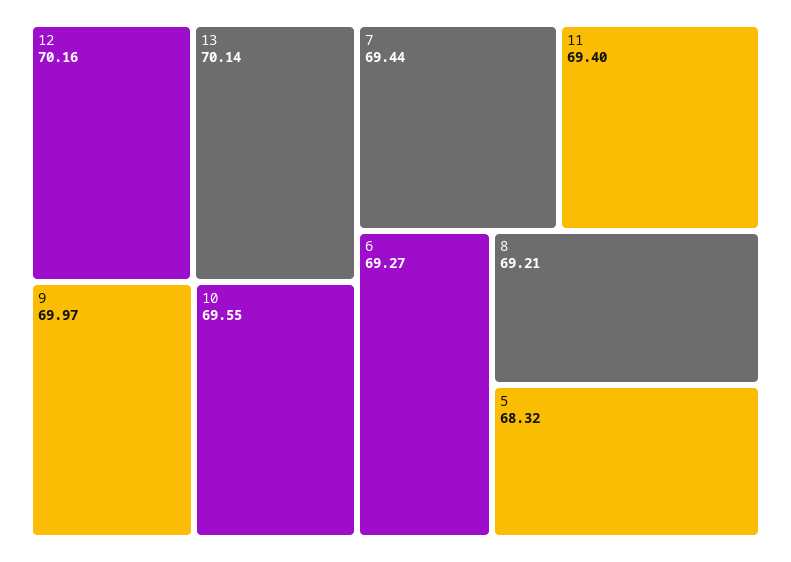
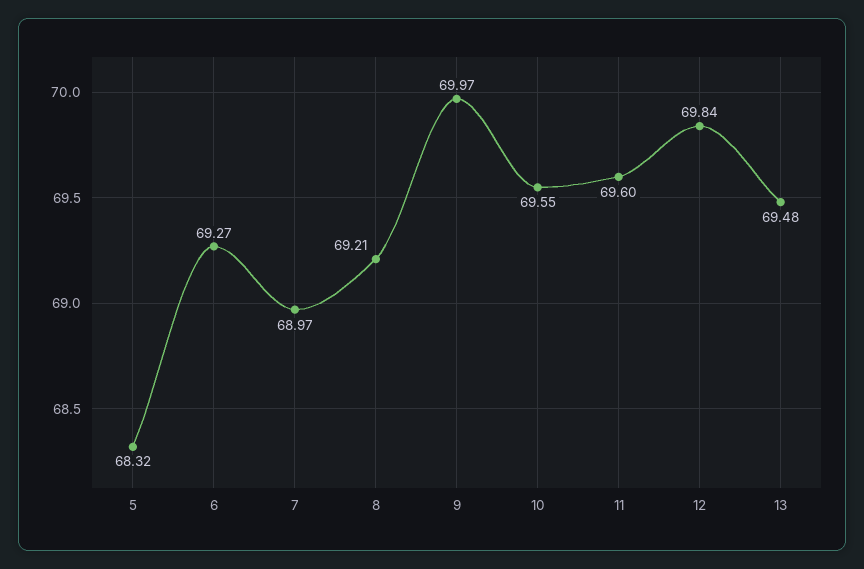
12: 70.16 -> 69.84
13: 70.14 -> 69.48
7: 69.44 -> 68.97
11: 69.4 -> 69.6

